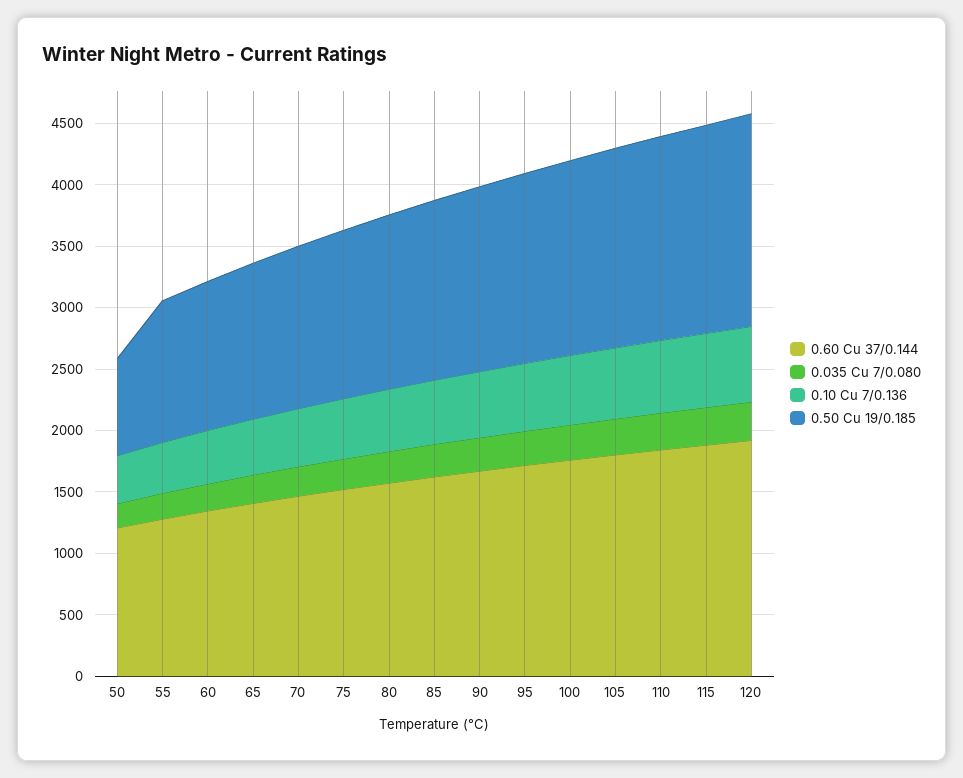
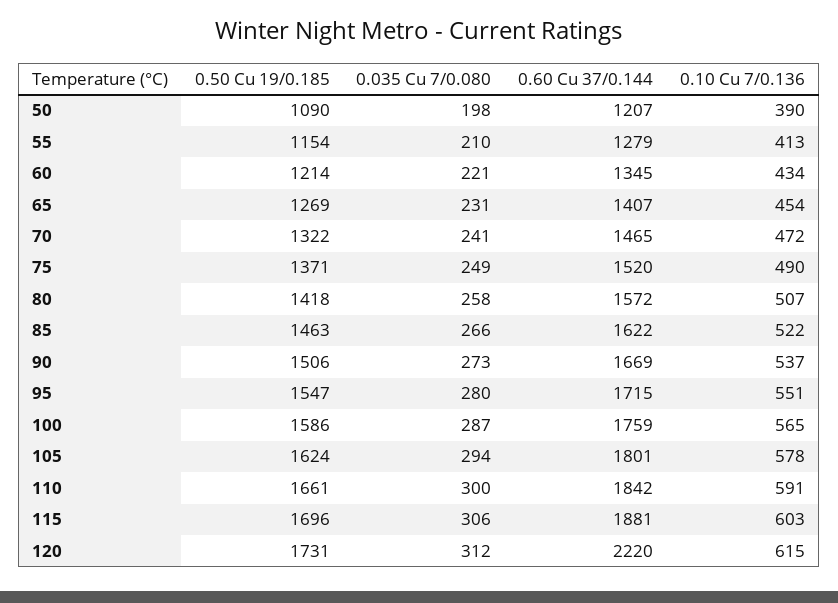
0.50 Cu 19/0.185, 50: 800 -> 1090
0.60 Cu 37/0.144, 120: 1900 -> 2220

